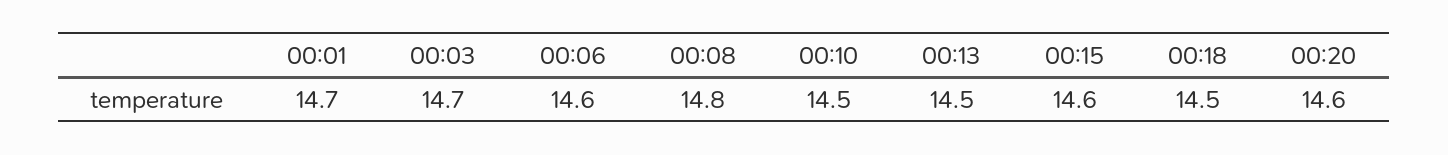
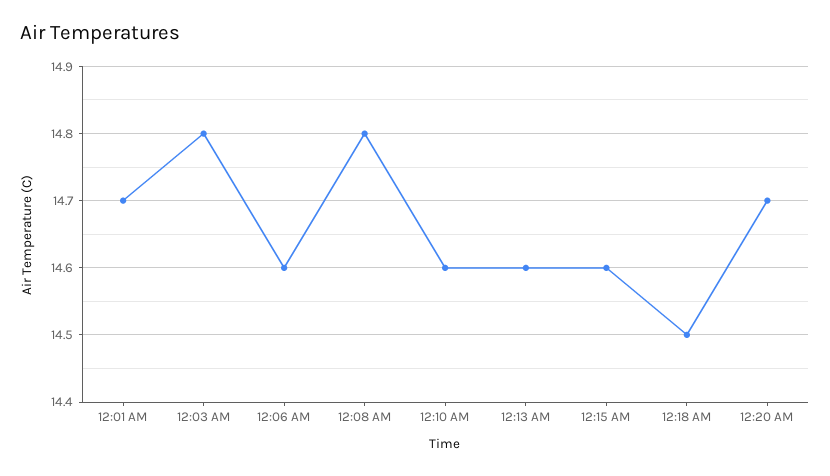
00:03: 14.7 -> 14.8
00:10: 14.5 -> 14.6
00:13: 14.5 -> 14.6
00:20: 14.6 -> 14.7

